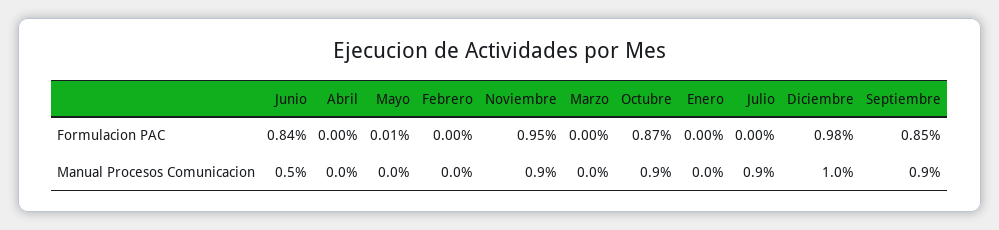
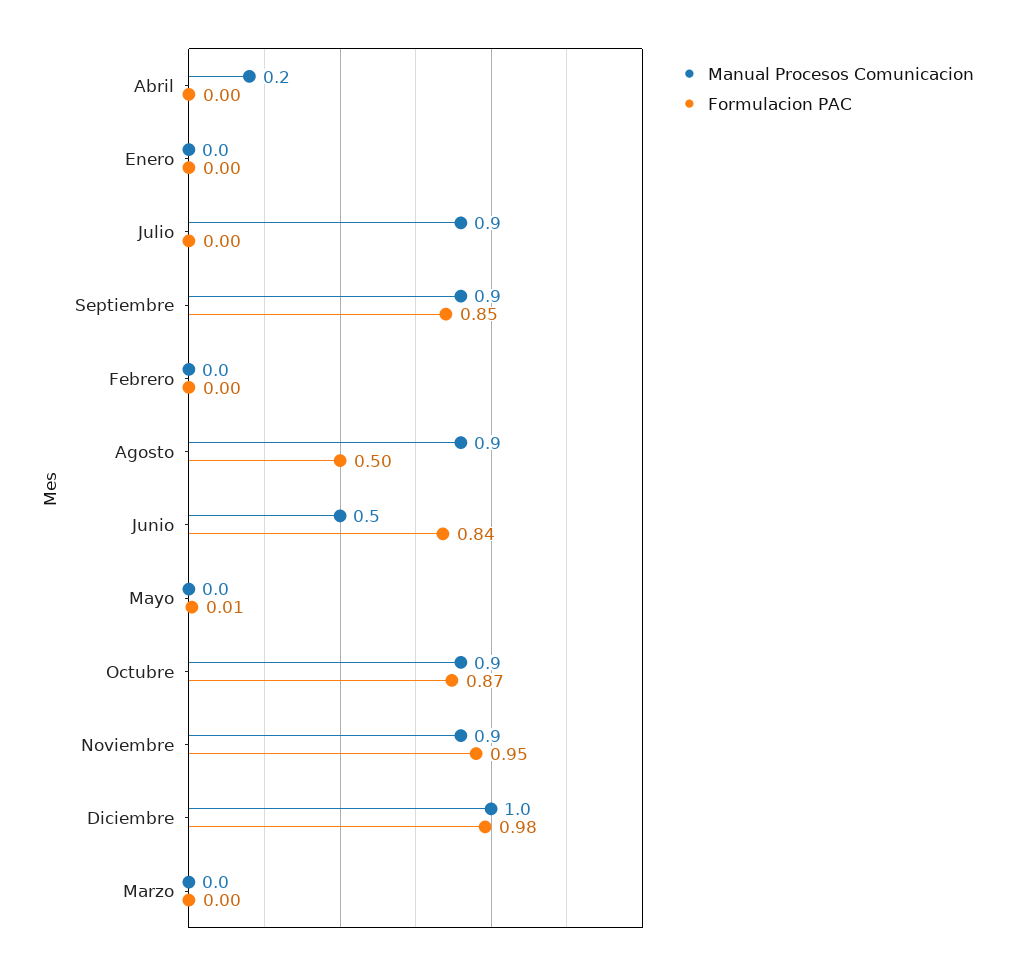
Manual Procesos Comunicacion, Abril: 0 -> 0.2
Manual Procesos Comunicacion, Agosto: none -> 0.9
Formulacion PAC, Agosto: none -> 0.5

